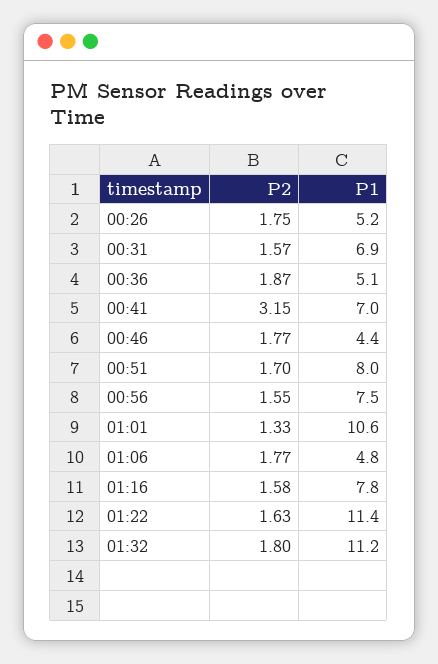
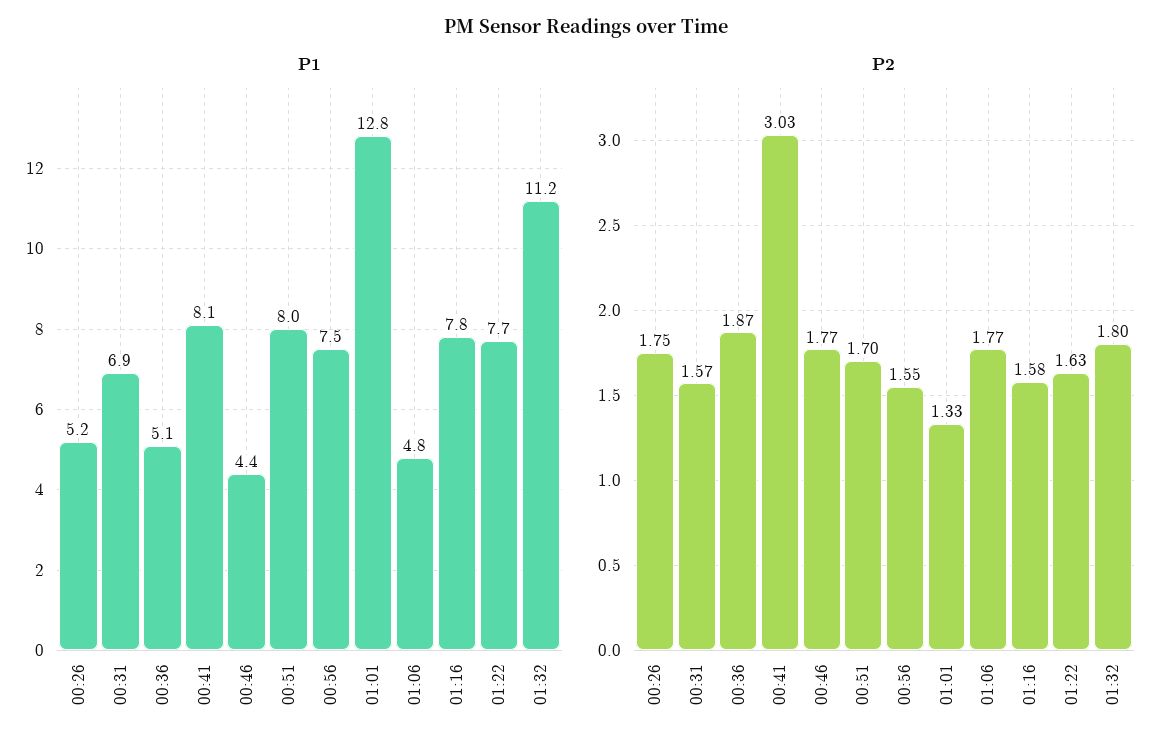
P2, 00:41: 3.15 -> 3.03
P1, 00:41: 7 -> 8.1
P1, 01:01: 10.6 -> 12.8
P1, 01:22: 11.4 -> 7.7

